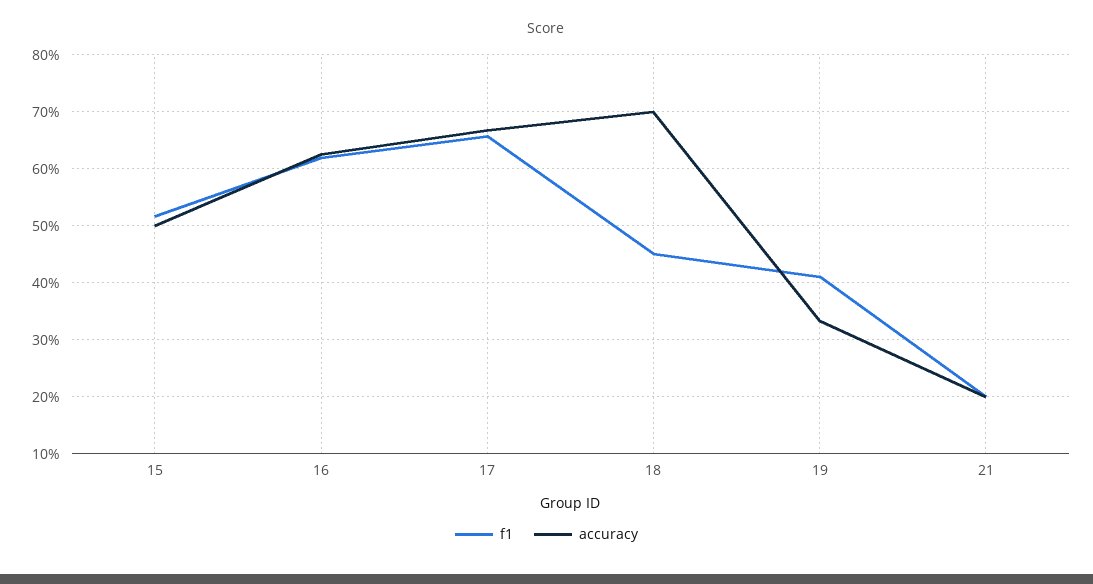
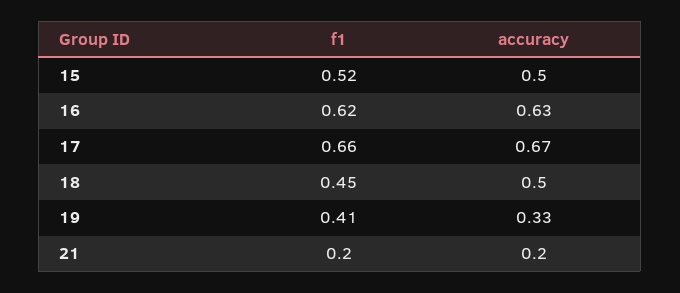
accuracy, 18: 0.7 -> 0.5

